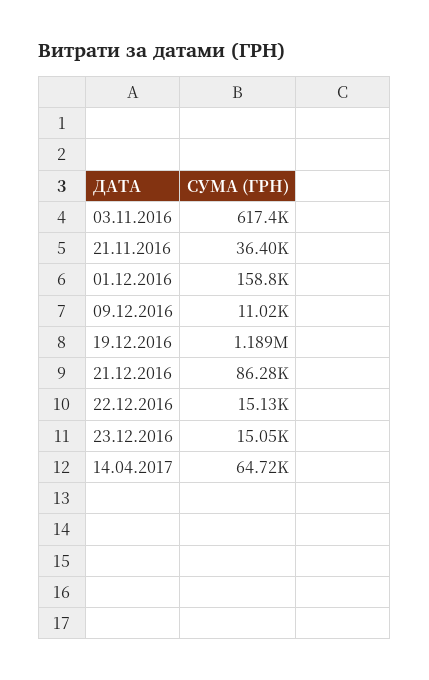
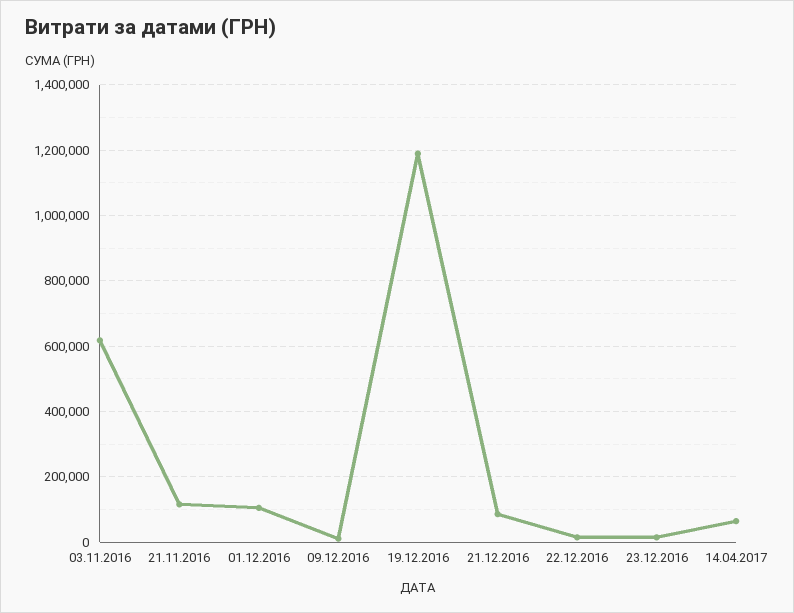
21.11.2016: 36400 -> 120000
01.12.2016: 158800 -> 100000

